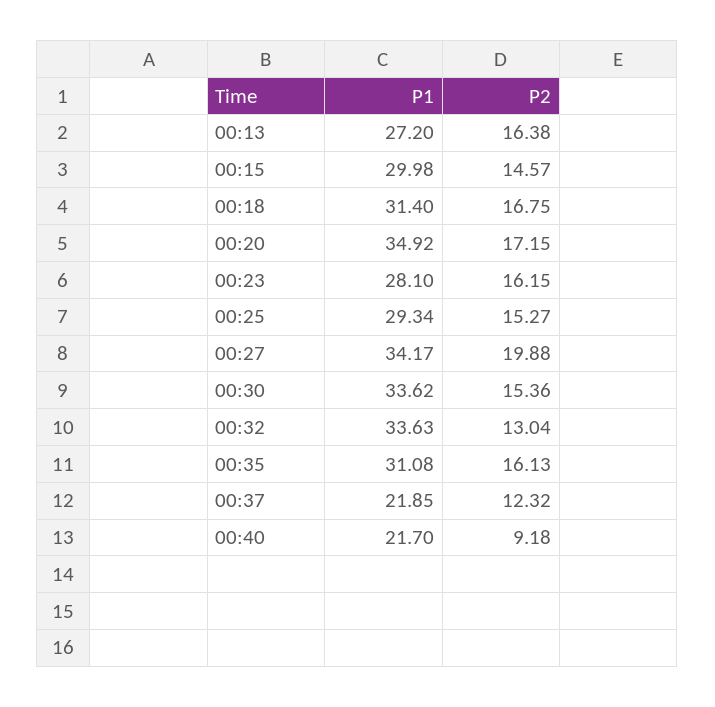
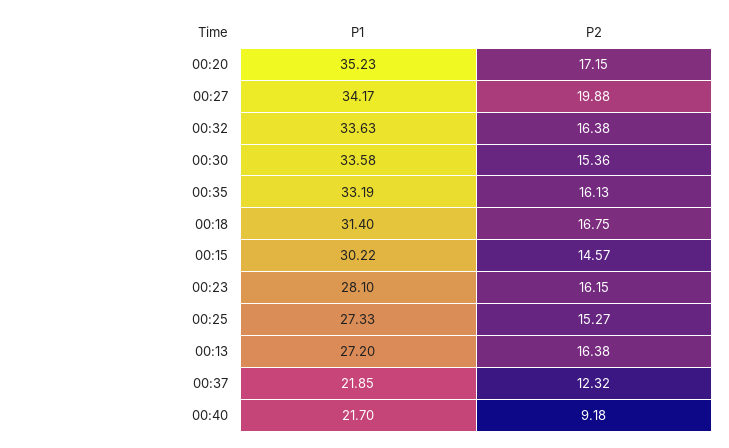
P1, 00:15: 29.98 -> 30.22
P1, 00:20: 34.92 -> 35.23
P1, 00:25: 29.34 -> 27.33
P1, 00:30: 33.62 -> 33.58
P2, 00:32: 13.04 -> 16.38
P1, 00:35: 31.08 -> 33.19

